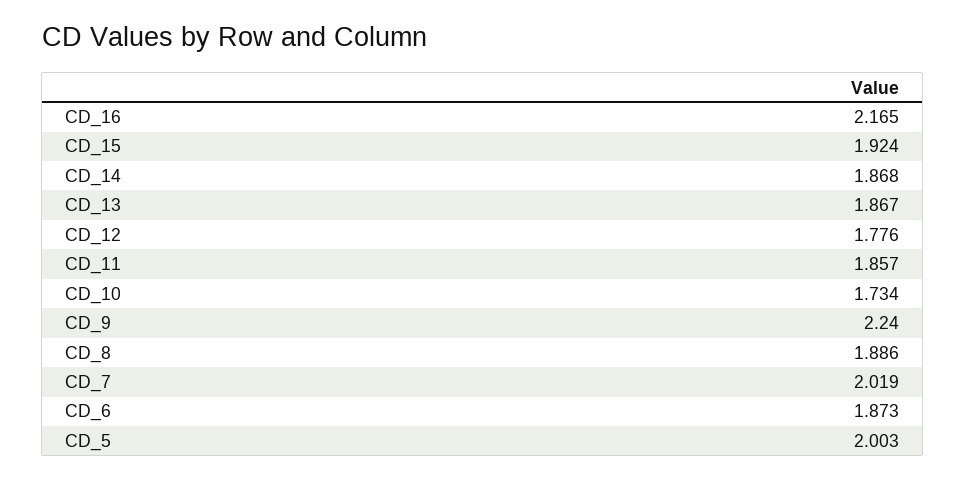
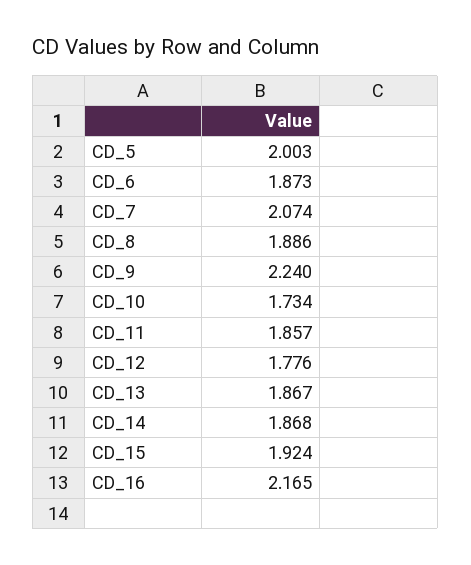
CD_7: 2.019 -> 2.074

